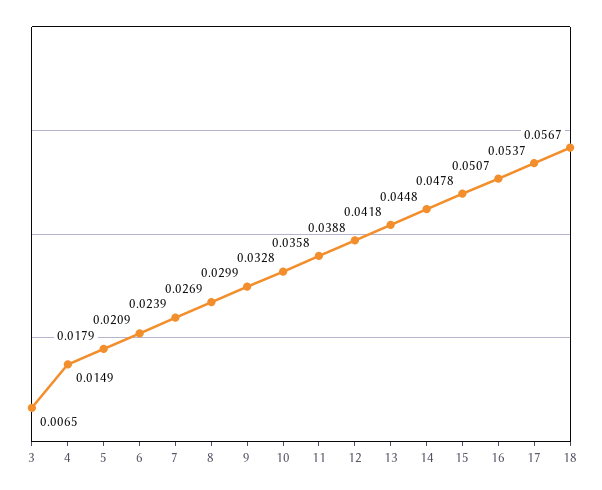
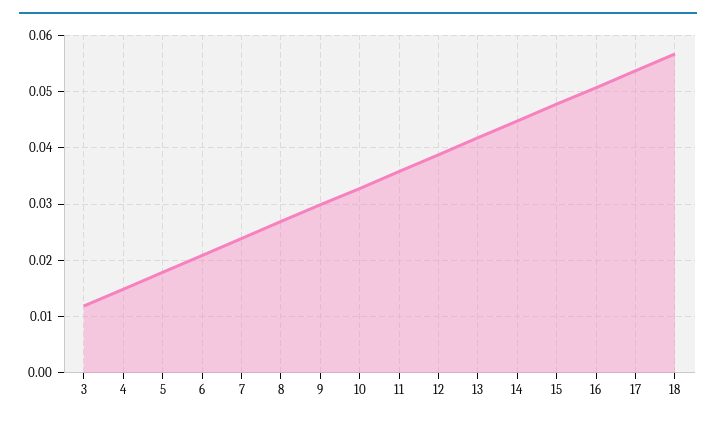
3: 0.0065 -> 0.012

